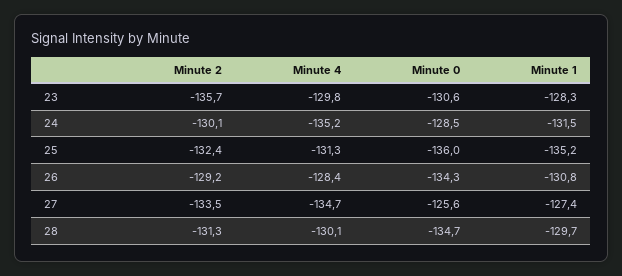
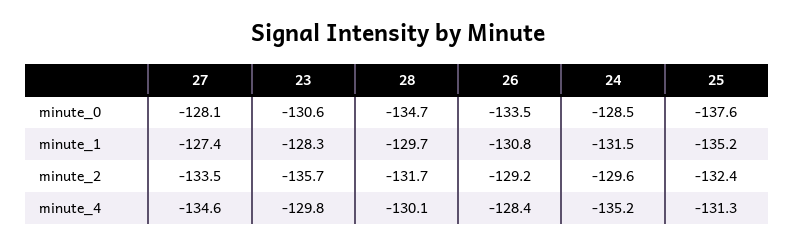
Minute 2, 24: -130.1 -> -129.6
Minute 0, 25: -136 -> -137.6
Minute 0, 26: -134.3 -> -133.5
Minute 4, 27: -134.7 -> -134.6
Minute 0, 27: -125.6 -> -128.1
Minute 2, 28: -131.3 -> -131.7

